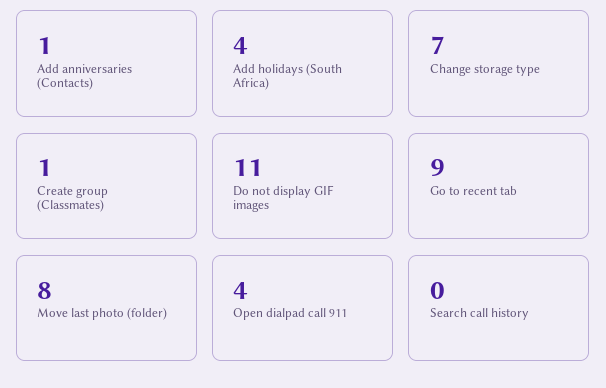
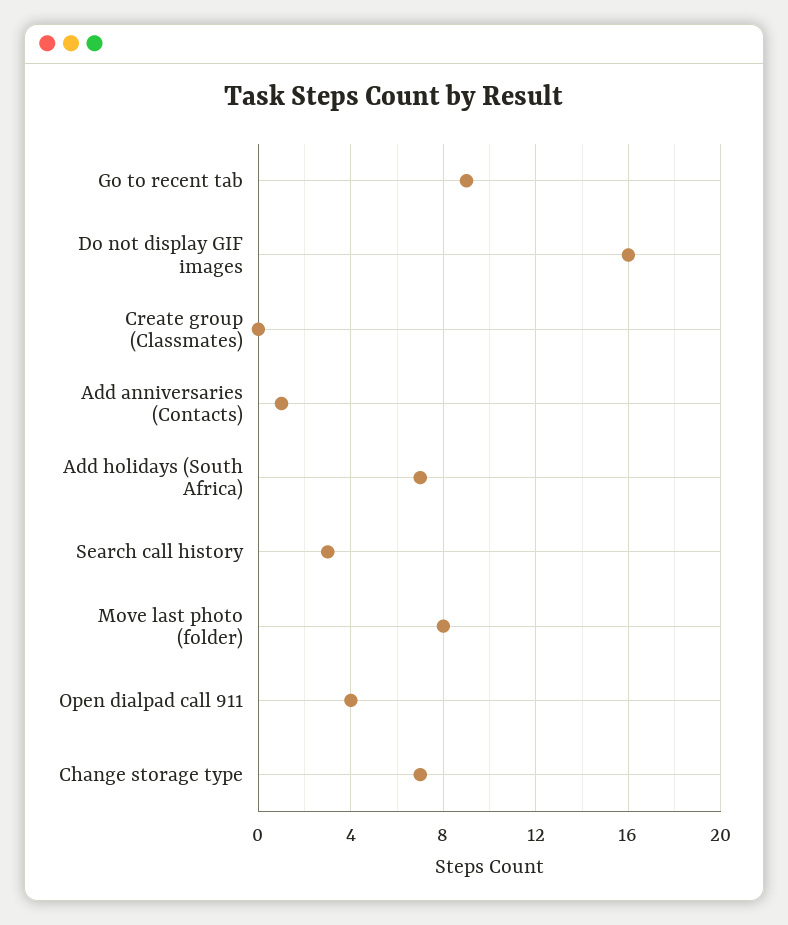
Add holidays (South Africa): 4 -> 7
Create group (Classmates): 1 -> 0
Do not display GIF images: 11 -> 16
Search call history: 0 -> 3

